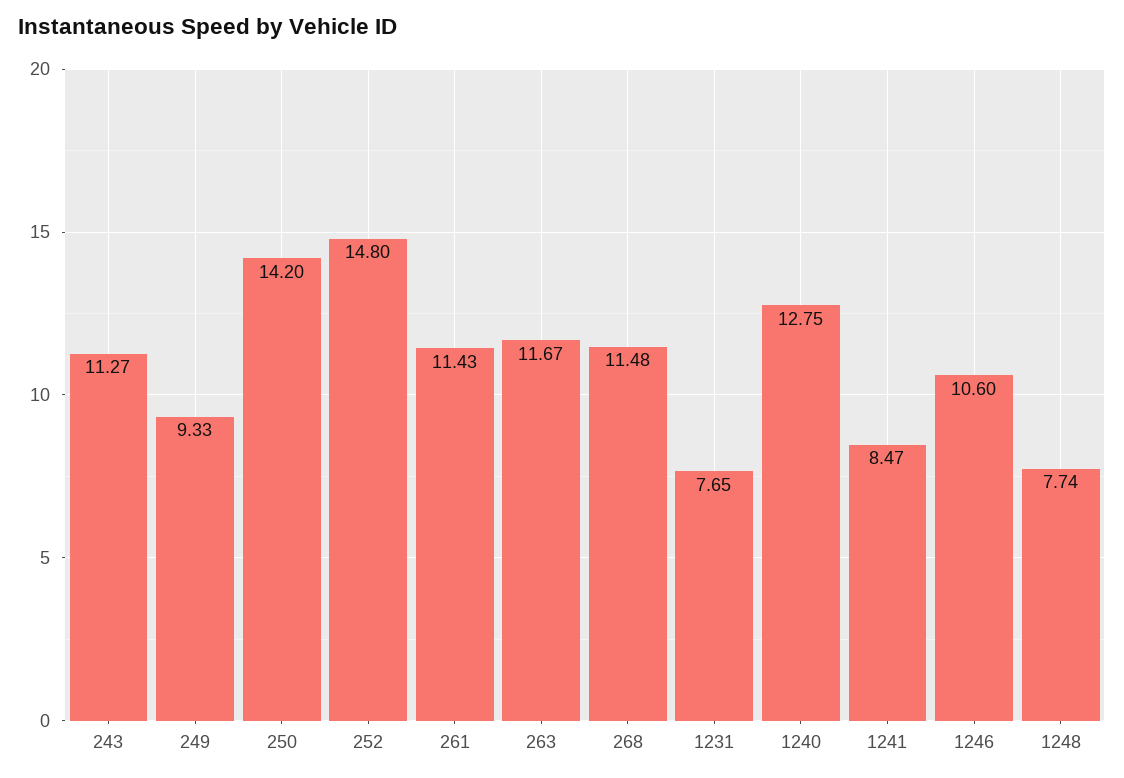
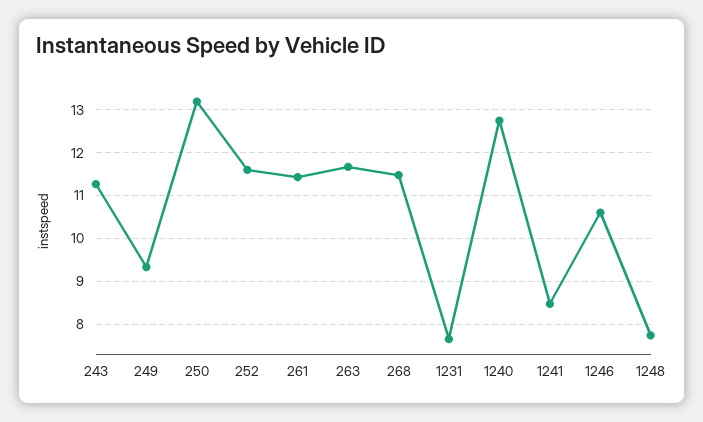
250: 14.2 -> 13.2
252: 14.8 -> 11.6

